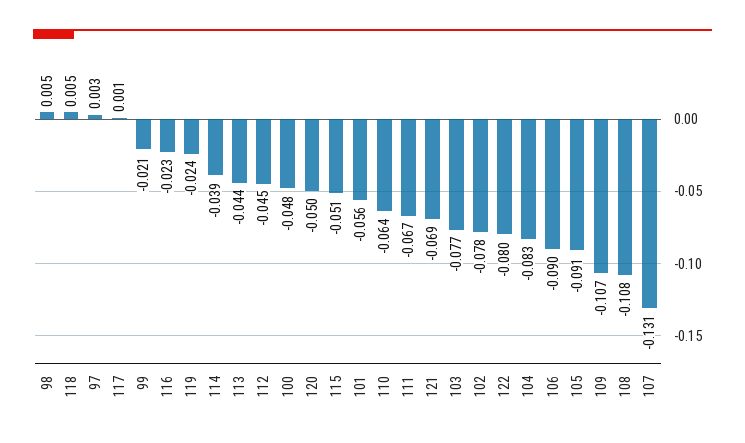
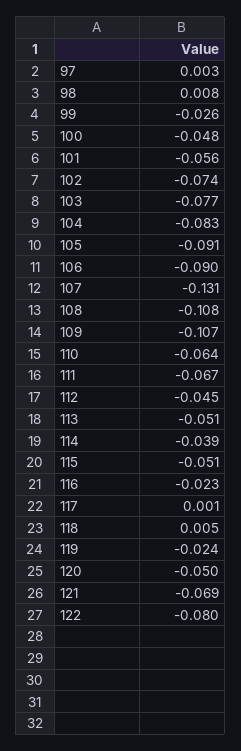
98: 0.005 -> 0.008
99: -0.021 -> -0.026
113: -0.044 -> -0.051
102: -0.078 -> -0.074

